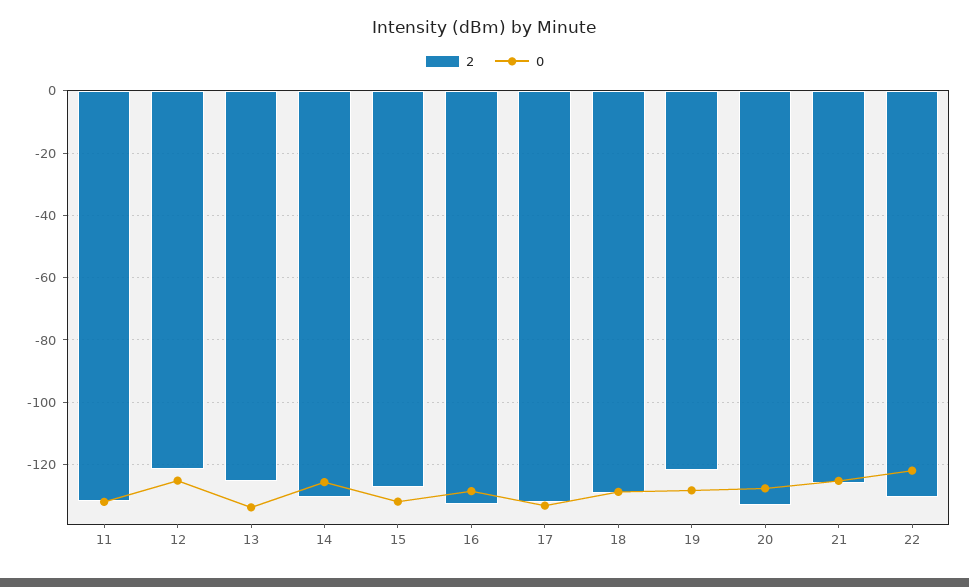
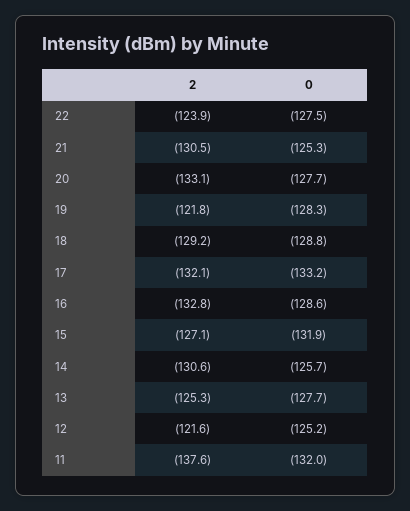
2, 11: -132 -> -137.6
0, 13: -134 -> -127.7
2, 21: -126 -> -130.5
2, 22: -130 -> -123.9
0, 22: -122 -> -127.5

